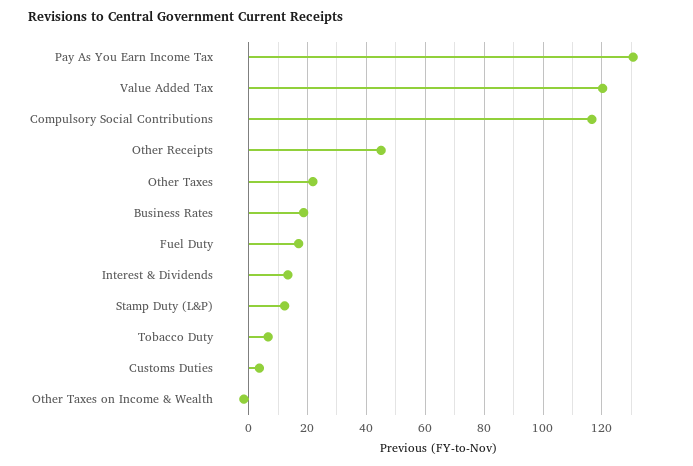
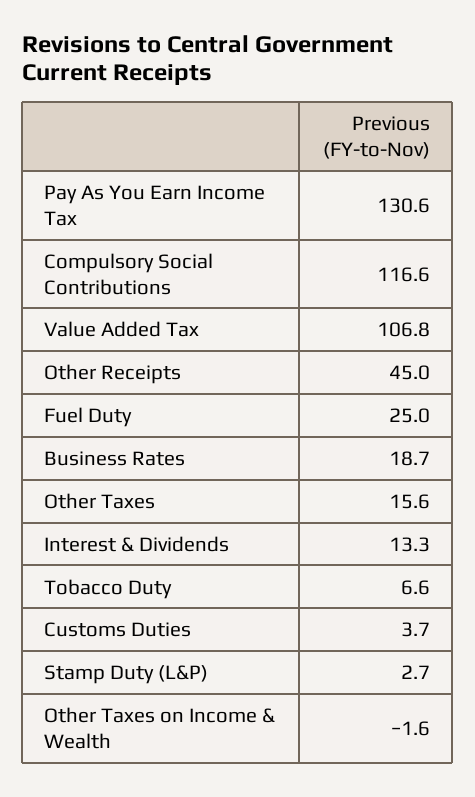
Value Added Tax: 120 -> 106.8
Other Taxes: 22.5 -> 15.6
Fuel Duty: 17.5 -> 25
Stamp Duty (L&P): 12.5 -> 2.7

